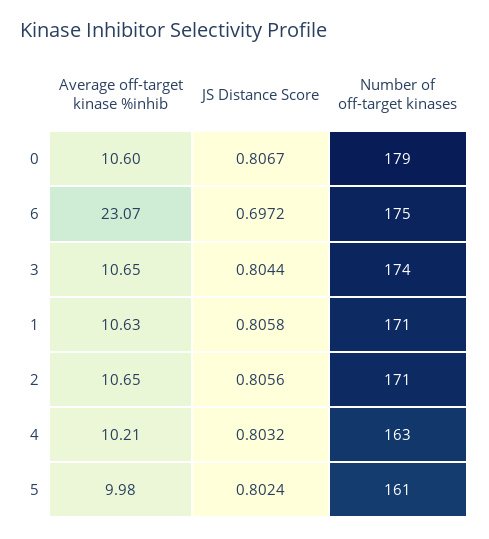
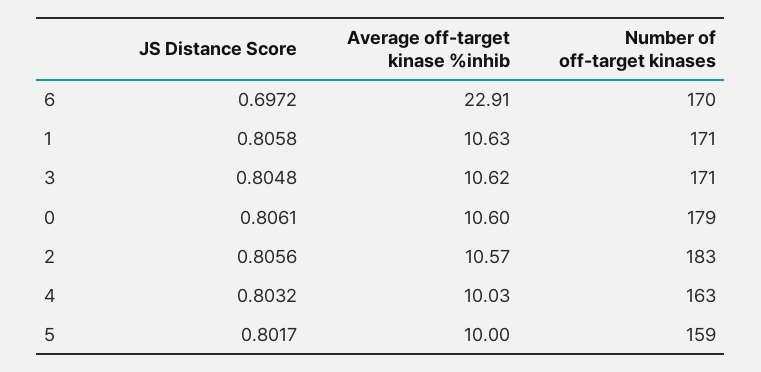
JS Distance Score, 0: 0.8067 -> 0.8061
Average off-target kinase %inhib, 6: 23.07 -> 22.91
Number of off-target kinases, 6: 175 -> 170
Average off-target kinase %inhib, 3: 10.65 -> 10.62
JS Distance Score, 3: 0.8044 -> 0.8048
Number of off-target kinases, 3: 174 -> 171
Average off-target kinase %inhib, 2: 10.65 -> 10.57
Number of off-target kinases, 2: 171 -> 183
Average off-target kinase %inhib, 4: 10.21 -> 10.03
Average off-target kinase %inhib, 5: 9.98 -> 10
JS Distance Score, 5: 0.8024 -> 0.8017
Number of off-target kinases, 5: 161 -> 159

